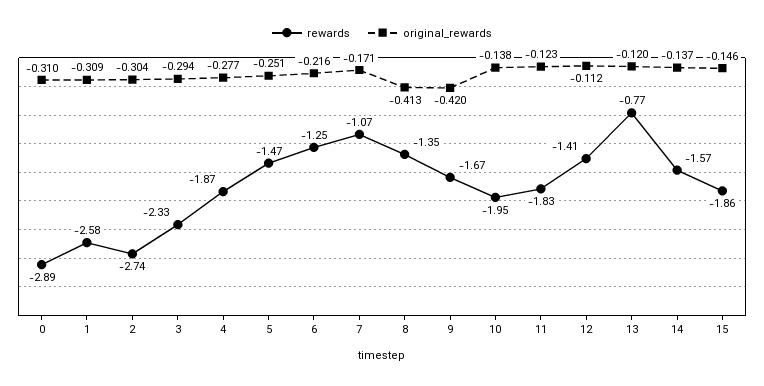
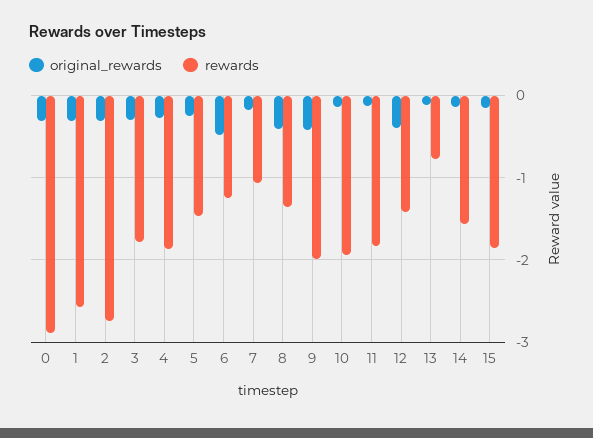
rewards, 3: -2.33 -> -1.8
original_rewards, 6: -0.216 -> -0.5
rewards, 9: -1.67 -> -2
original_rewards, 12: -0.112 -> -0.4

